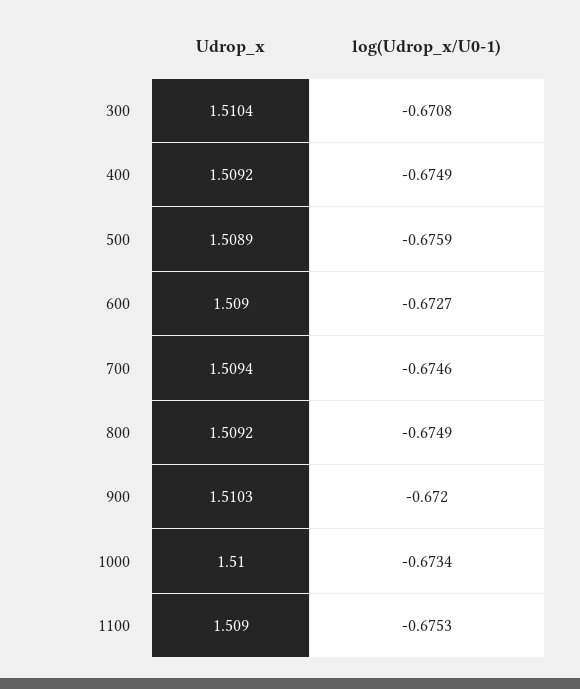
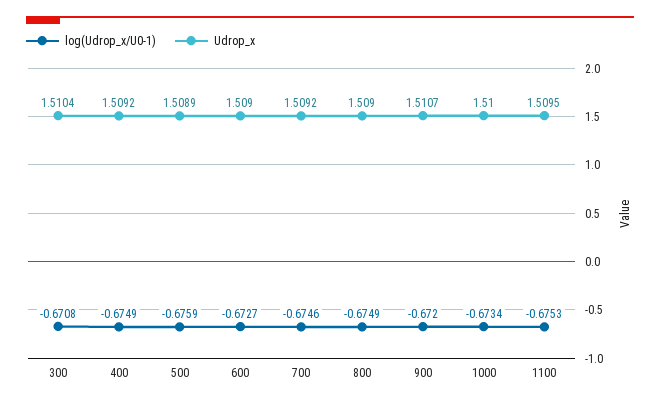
Udrop_x, 700: 1.5094 -> 1.5092
Udrop_x, 800: 1.5092 -> 1.509
Udrop_x, 900: 1.5103 -> 1.5107
Udrop_x, 1100: 1.509 -> 1.5095

